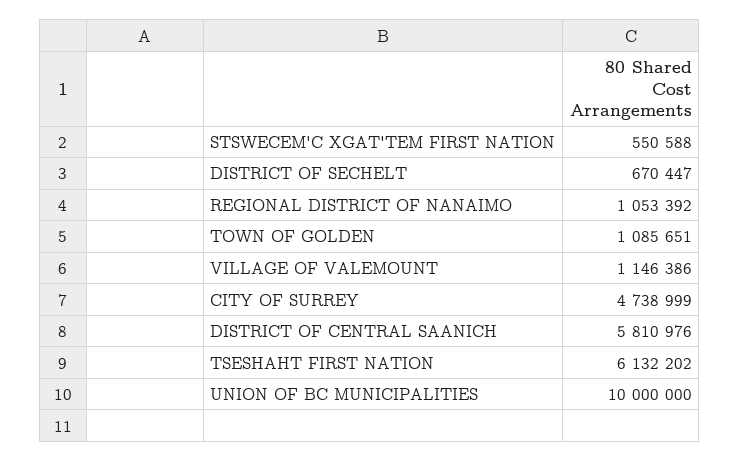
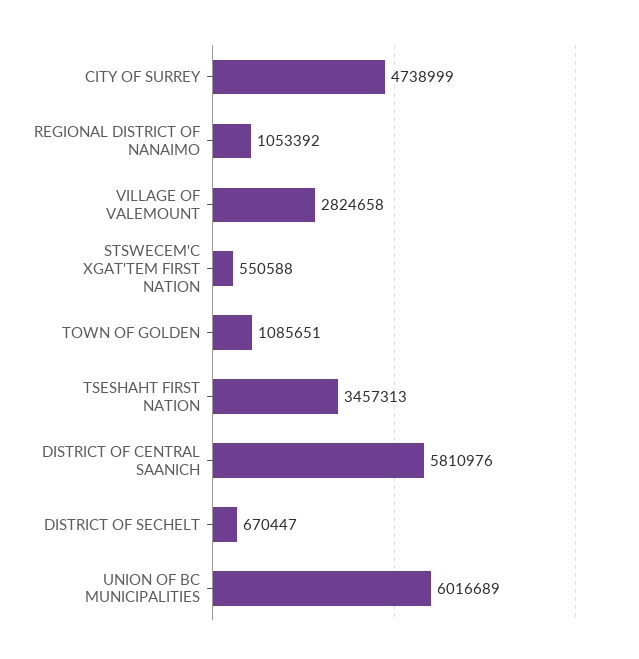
VILLAGE OF VALEMOUNT: 1146386 -> 2824658
TSESHAHT FIRST NATION: 6132202 -> 3457313
UNION OF BC MUNICIPALITIES: 10000000 -> 6016689

